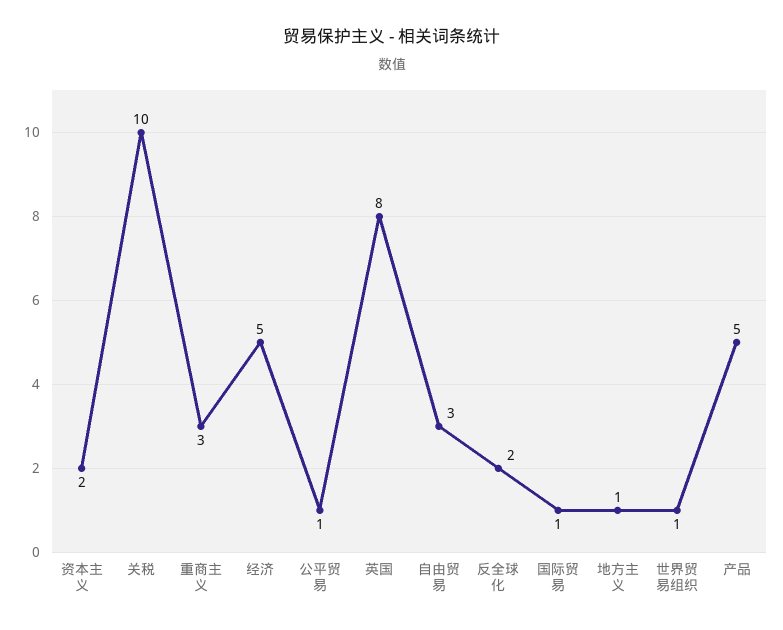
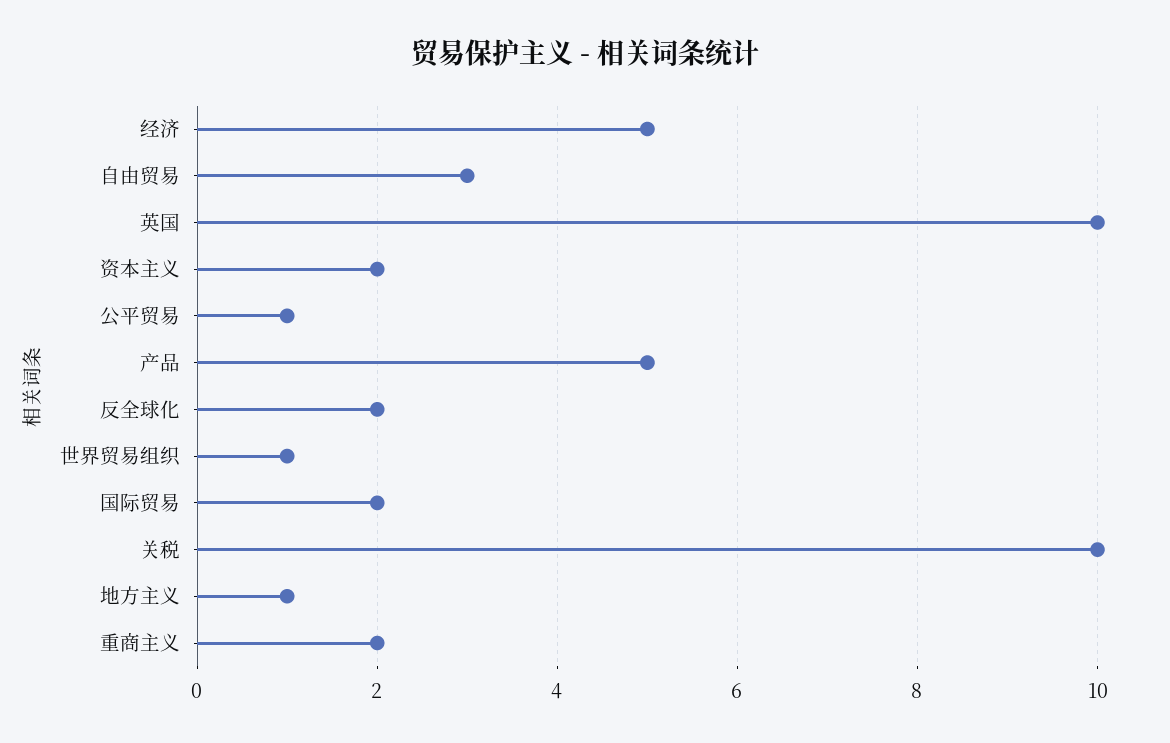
重商主义: 3 -> 2
英国: 8 -> 10
国际贸易: 1 -> 2

